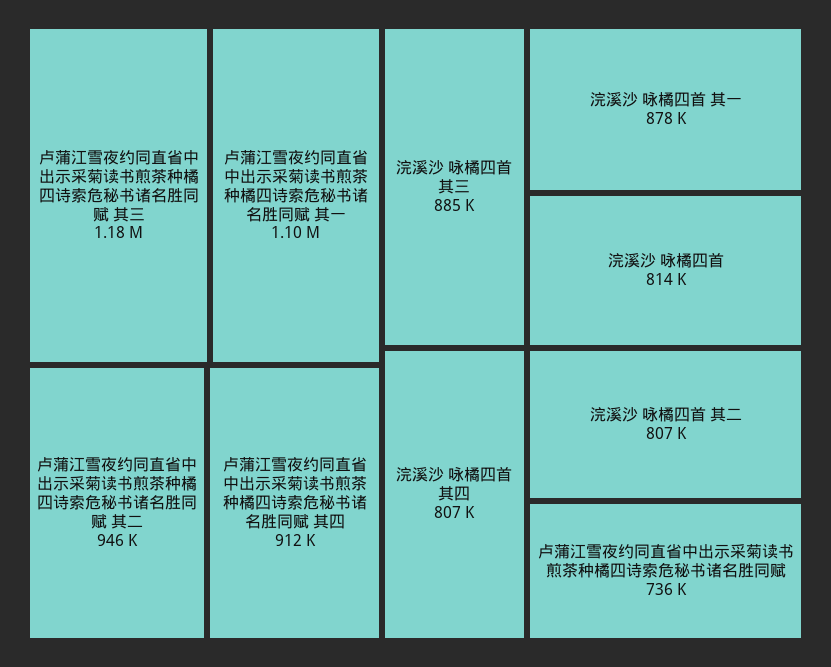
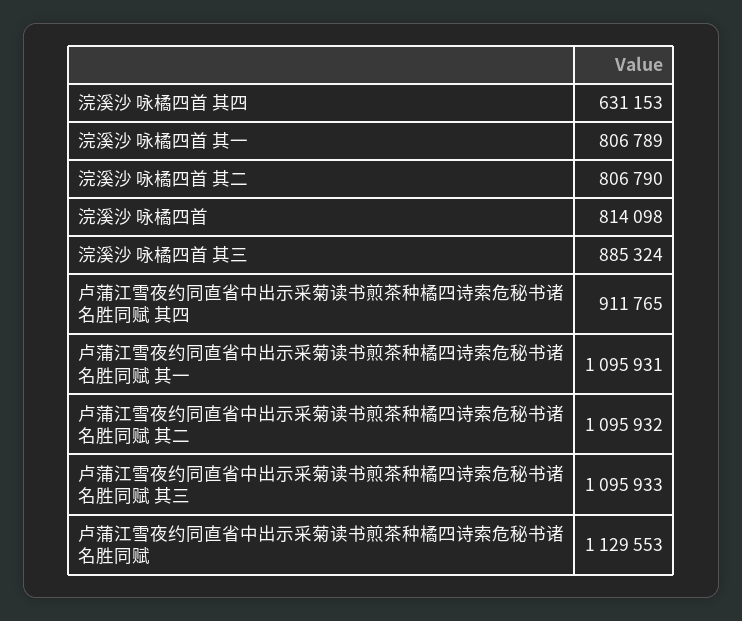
卢蒲江雪夜约同直省中出示采菊读书煎茶种橘四诗索危秘书诸名胜同赋 其三: 1180000 -> 1095933
卢蒲江雪夜约同直省中出示采菊读书煎茶种橘四诗索危秘书诸名胜同赋 其二: 946000 -> 1095932
浣溪沙 咏橘四首 其一: 878000 -> 806789
浣溪沙 咏橘四首 其四: 807000 -> 631153
卢蒲江雪夜约同直省中出示采菊读书煎茶种橘四诗索危秘书诸名胜同赋: 736000 -> 1129553

